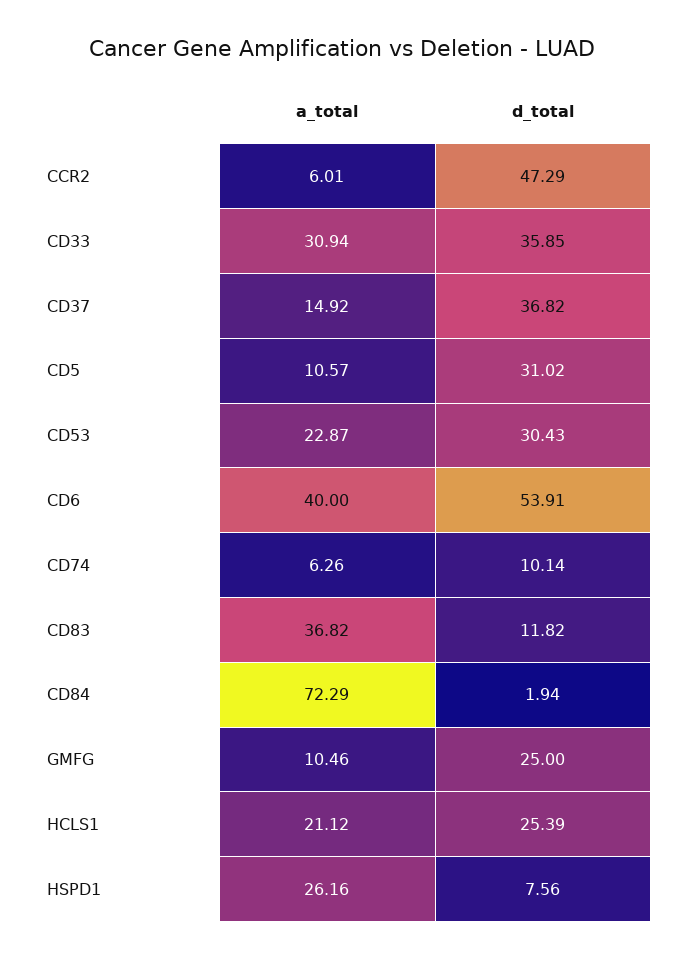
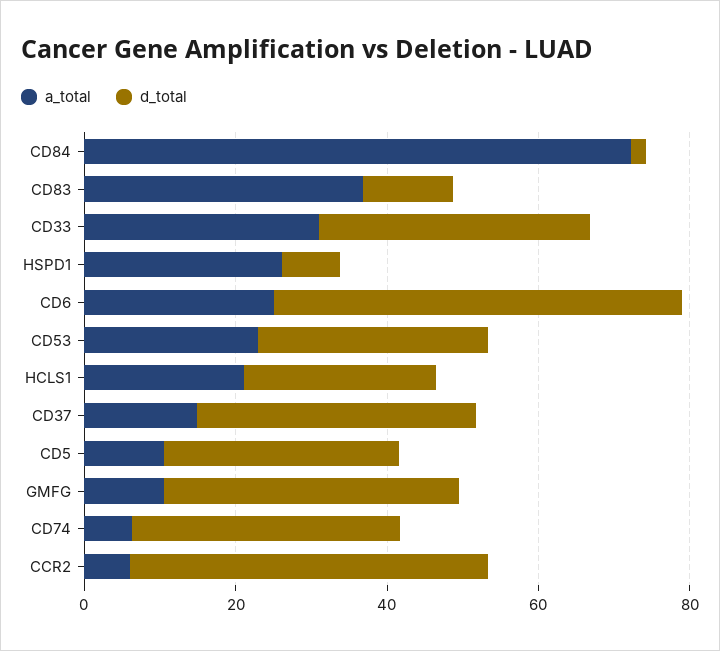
a_total, CD6: 40 -> 25
d_total, CD74: 10.14 -> 35
d_total, GMFG: 25 -> 40

